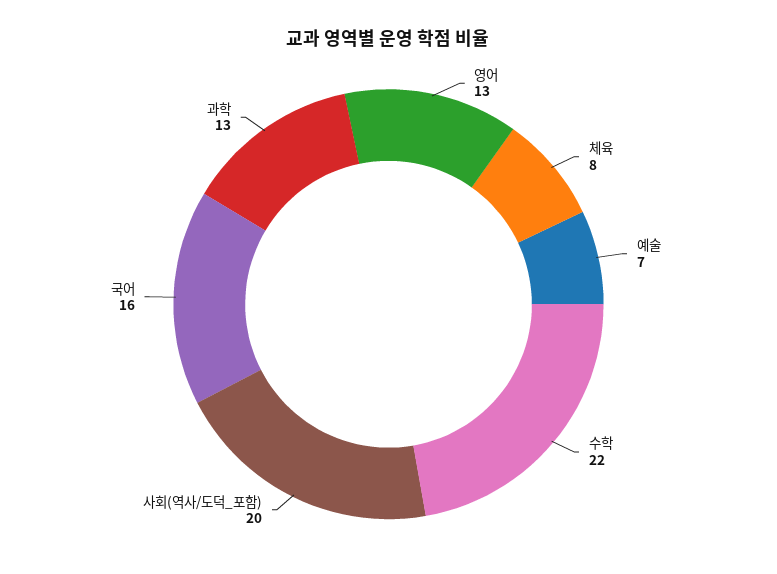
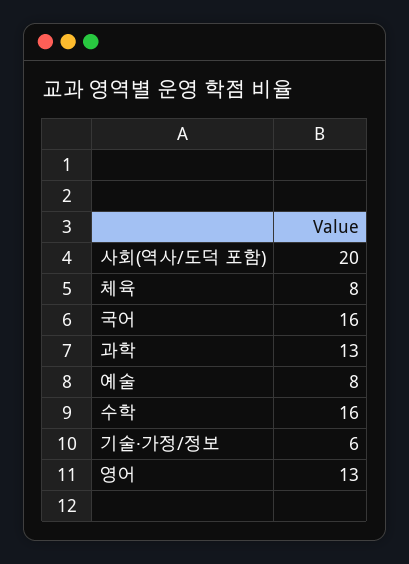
예술: 7 -> 8
수학: 22 -> 16
기술·가정/정보: none -> 6

